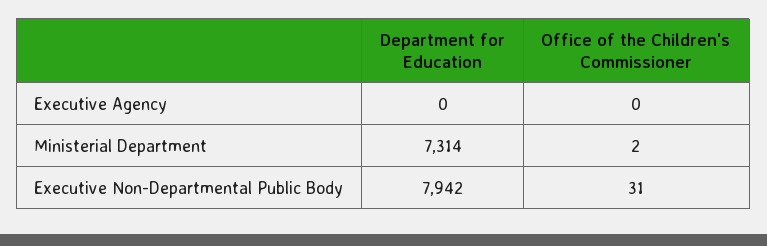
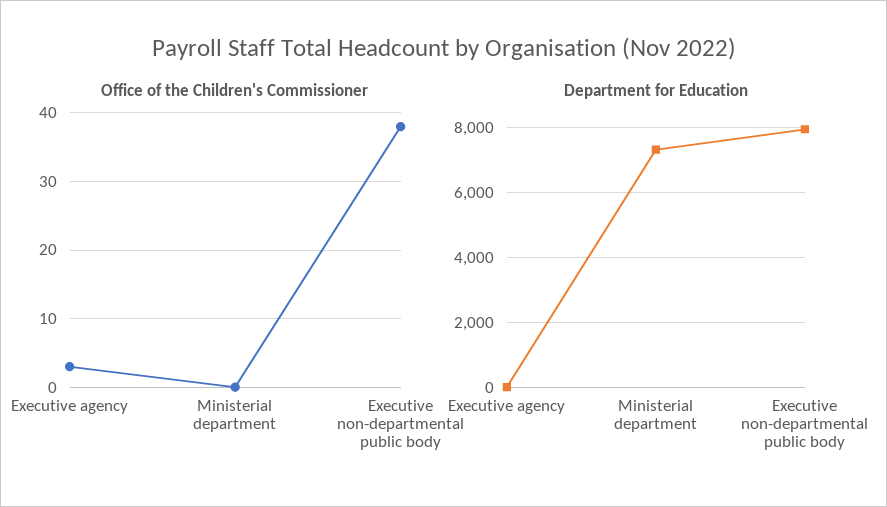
Office of the Children's Commissioner, Executive Agency: 0 -> 3
Office of the Children's Commissioner, Ministerial Department: 2 -> 0
Office of the Children's Commissioner, Executive Non-Departmental Public Body: 31 -> 38

